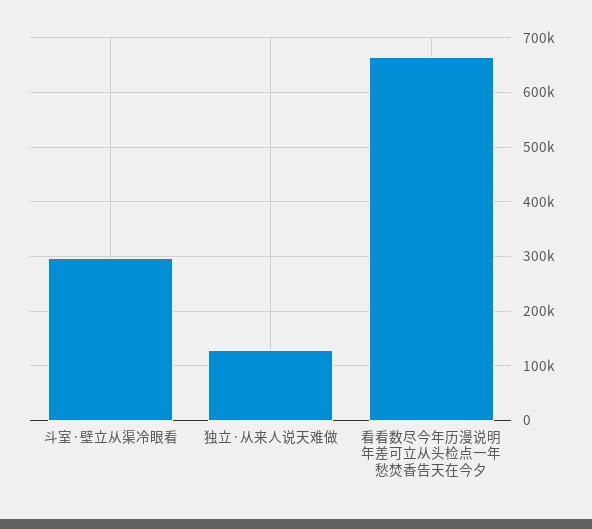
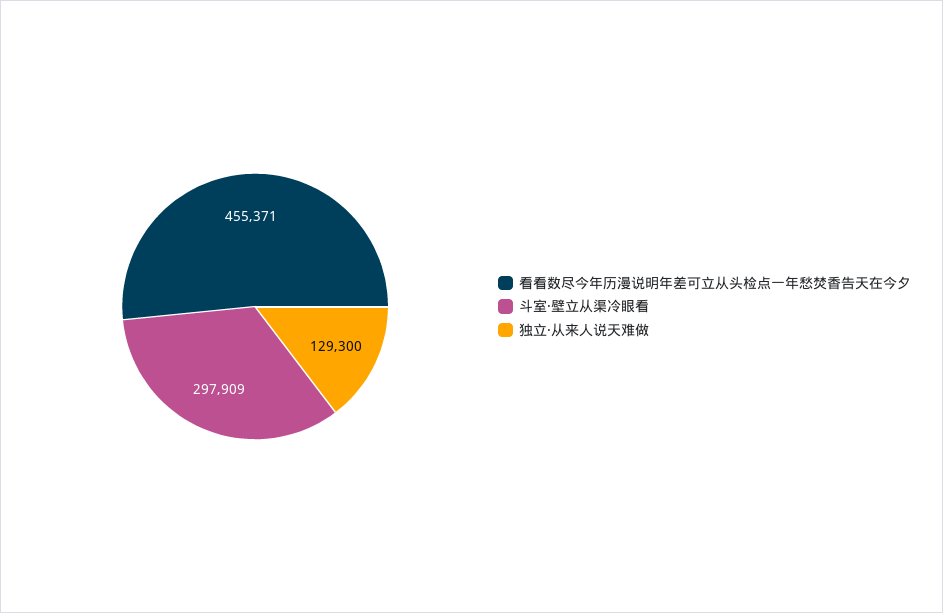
看看数尽今年历漫说明年差可立从头检点一年愁焚香告天在今夕: 660000 -> 455371

